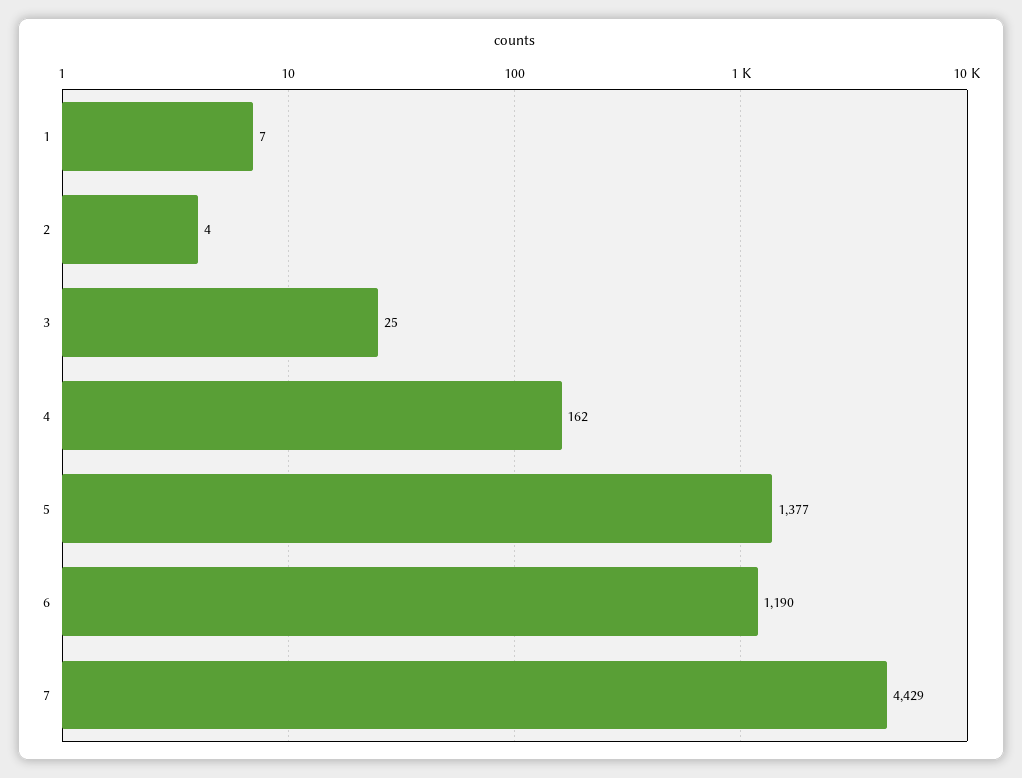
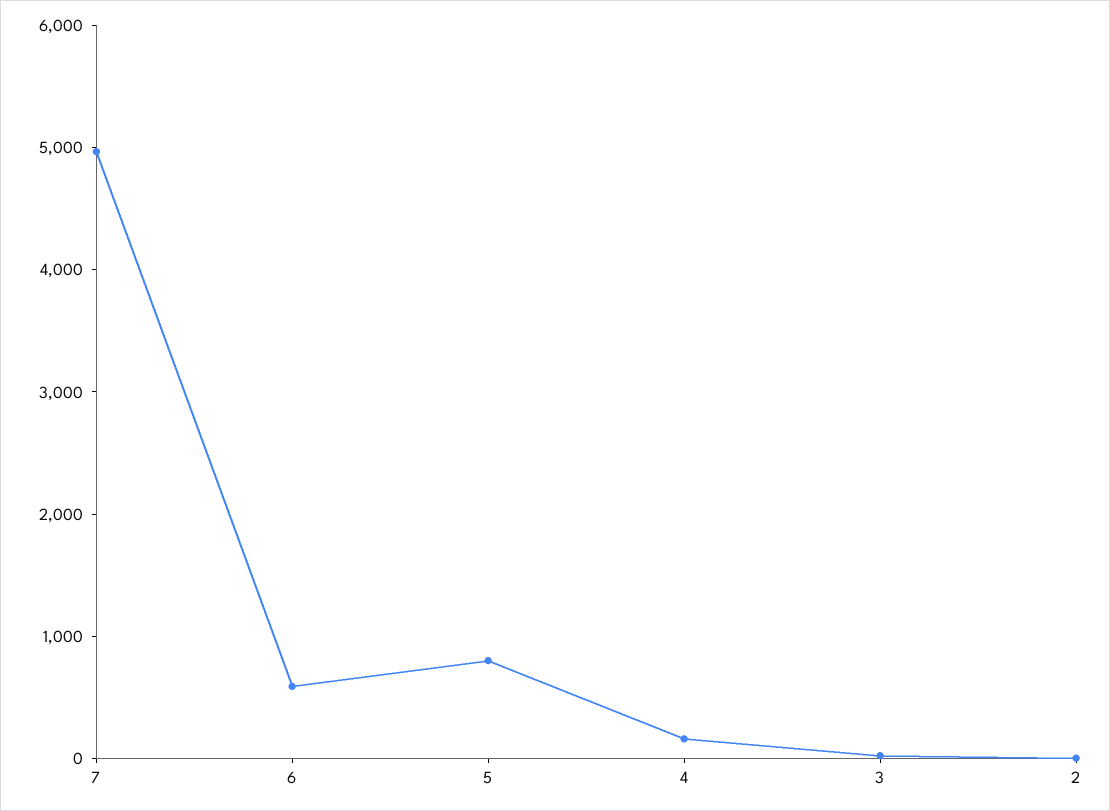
1: 7 -> none
5: 1377 -> 800
6: 1190 -> 600
7: 4429 -> 5000

